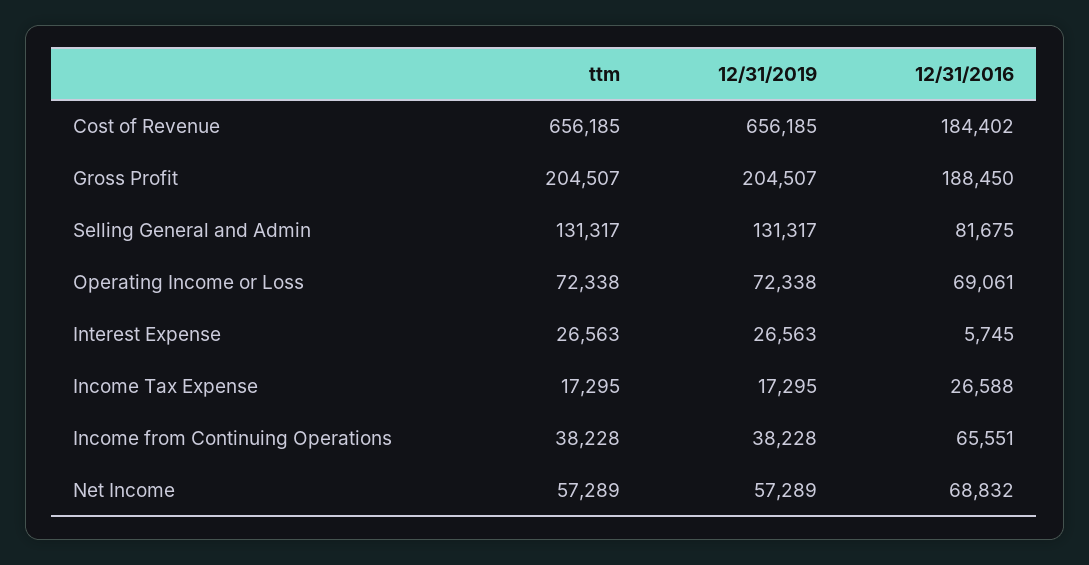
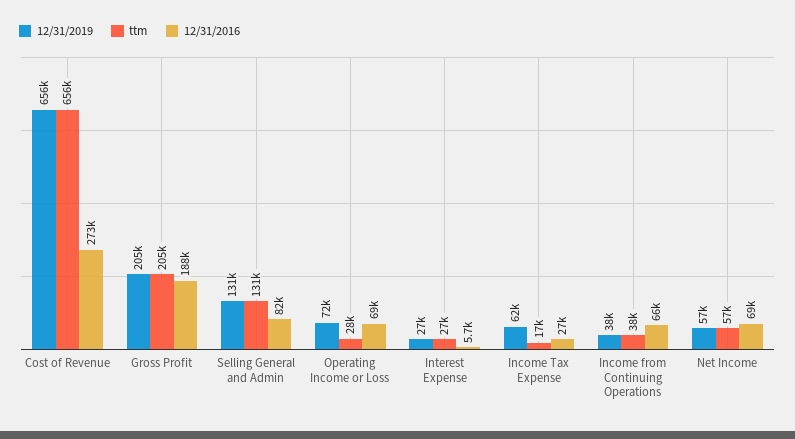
12/31/2016, Cost of Revenue: 184402 -> 273000
ttm, Operating Income or Loss: 72338 -> 28000
12/31/2019, Income Tax Expense: 17295 -> 62000

